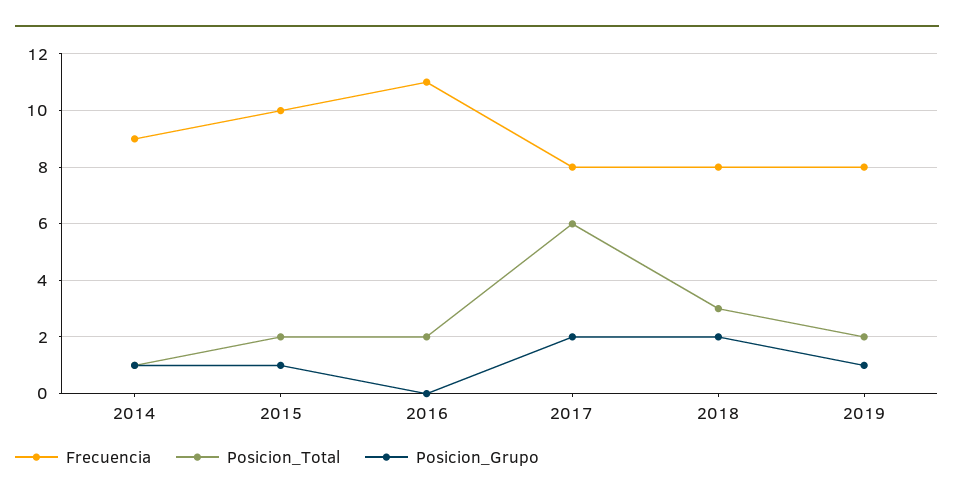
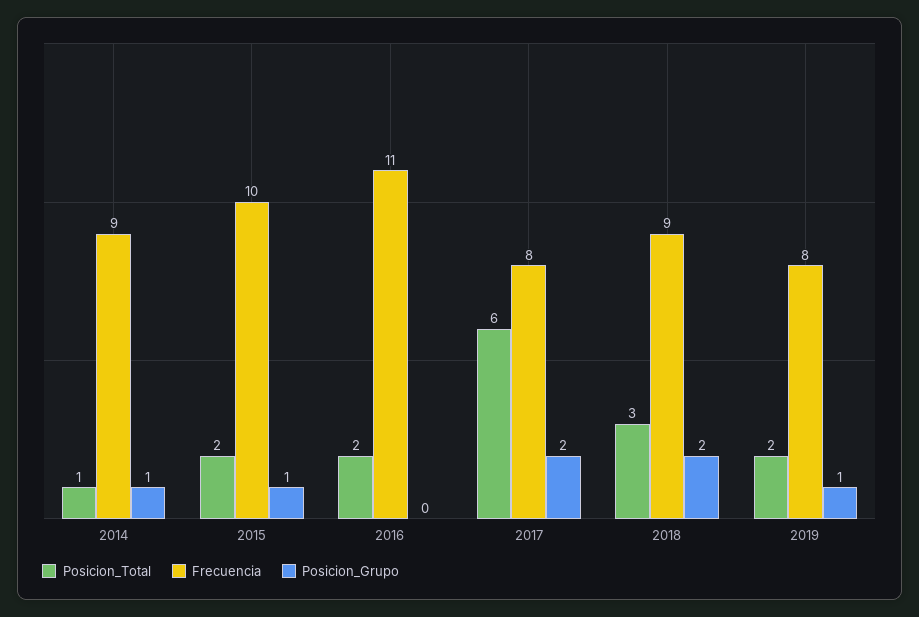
Frecuencia, 2018: 8 -> 9

